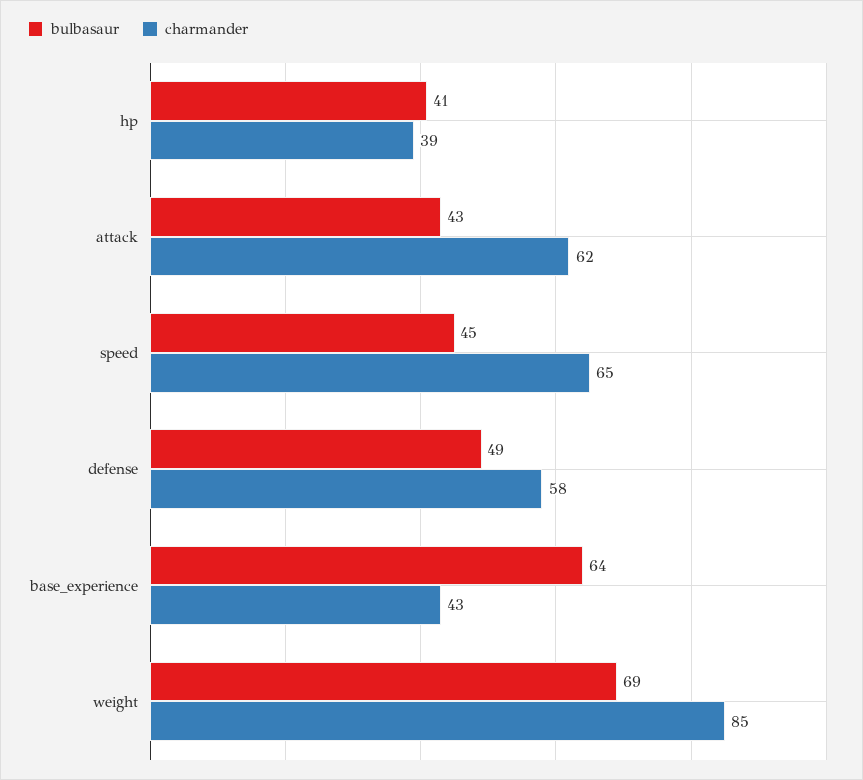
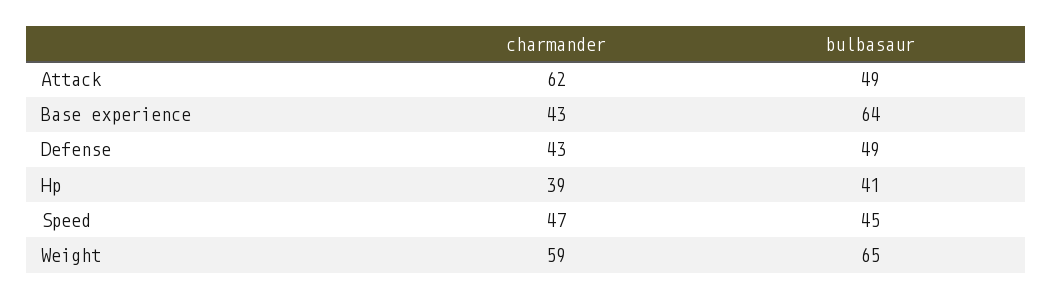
bulbasaur, attack: 43 -> 49
charmander, speed: 65 -> 47
charmander, defense: 58 -> 43
bulbasaur, weight: 69 -> 65
charmander, weight: 85 -> 59

